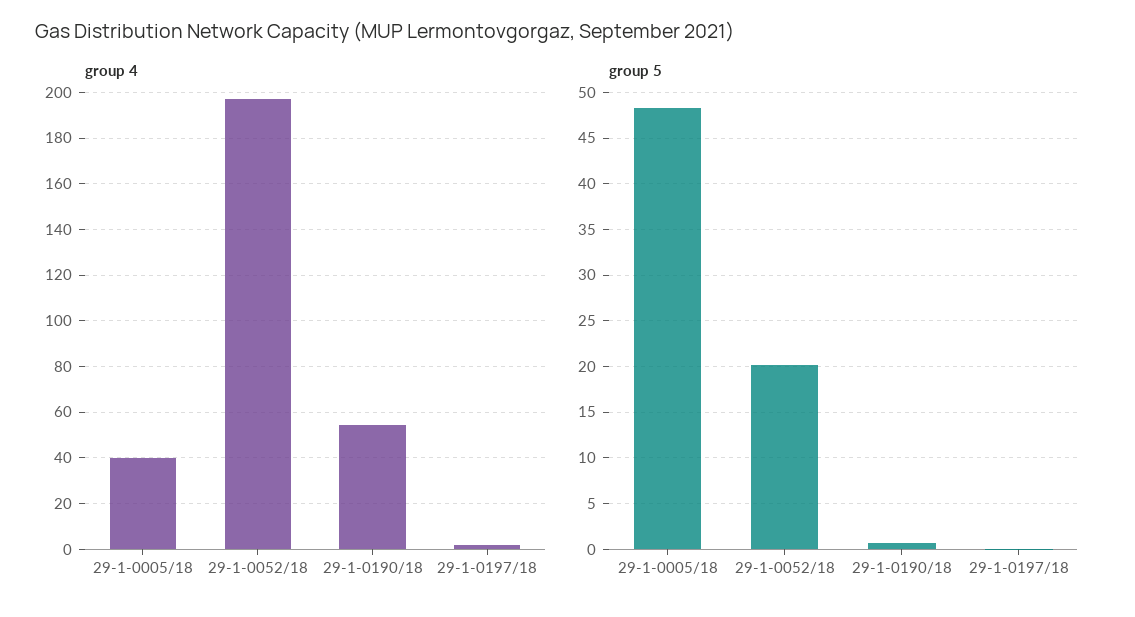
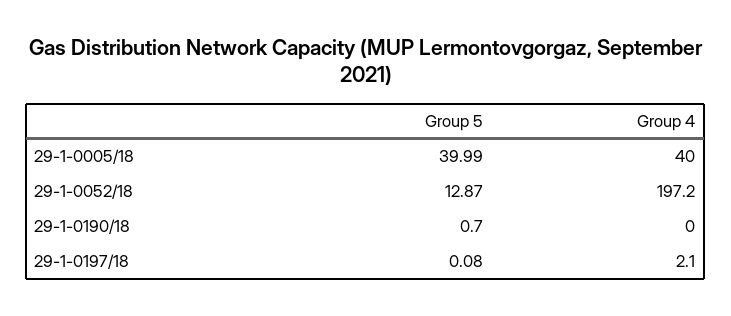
group 4, 29-1-0190/18: 55 -> 0
group 5, 29-1-0005/18: 48 -> 39.99
group 5, 29-1-0052/18: 20 -> 12.87

